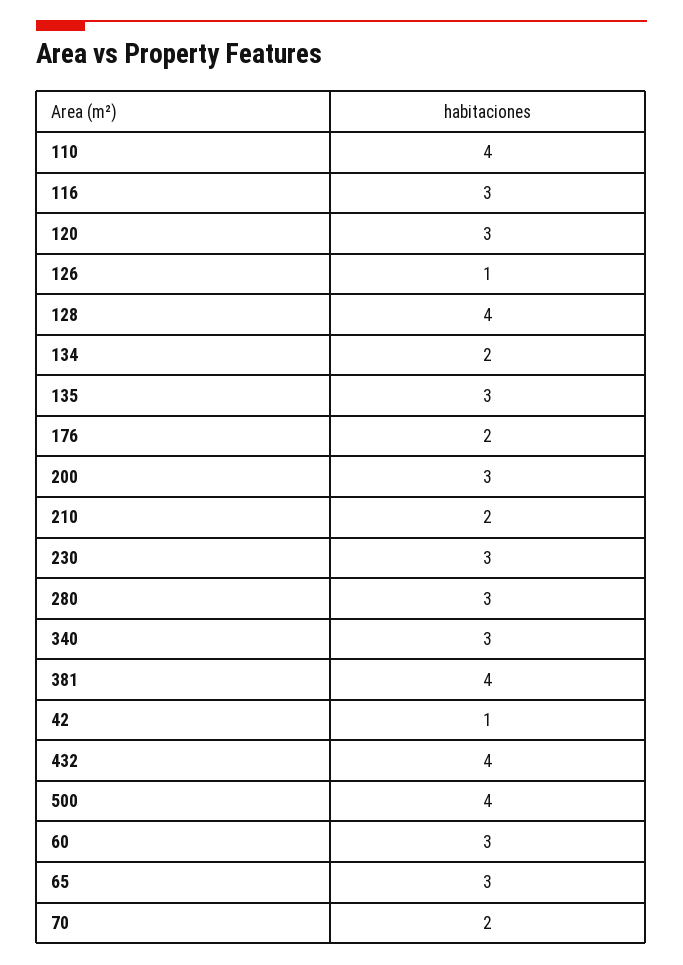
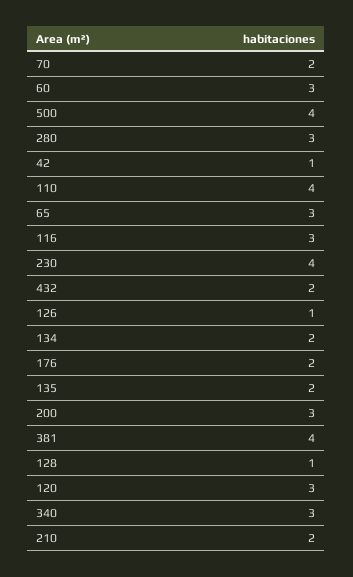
128: 4 -> 1
135: 3 -> 2
230: 3 -> 4
432: 4 -> 2

